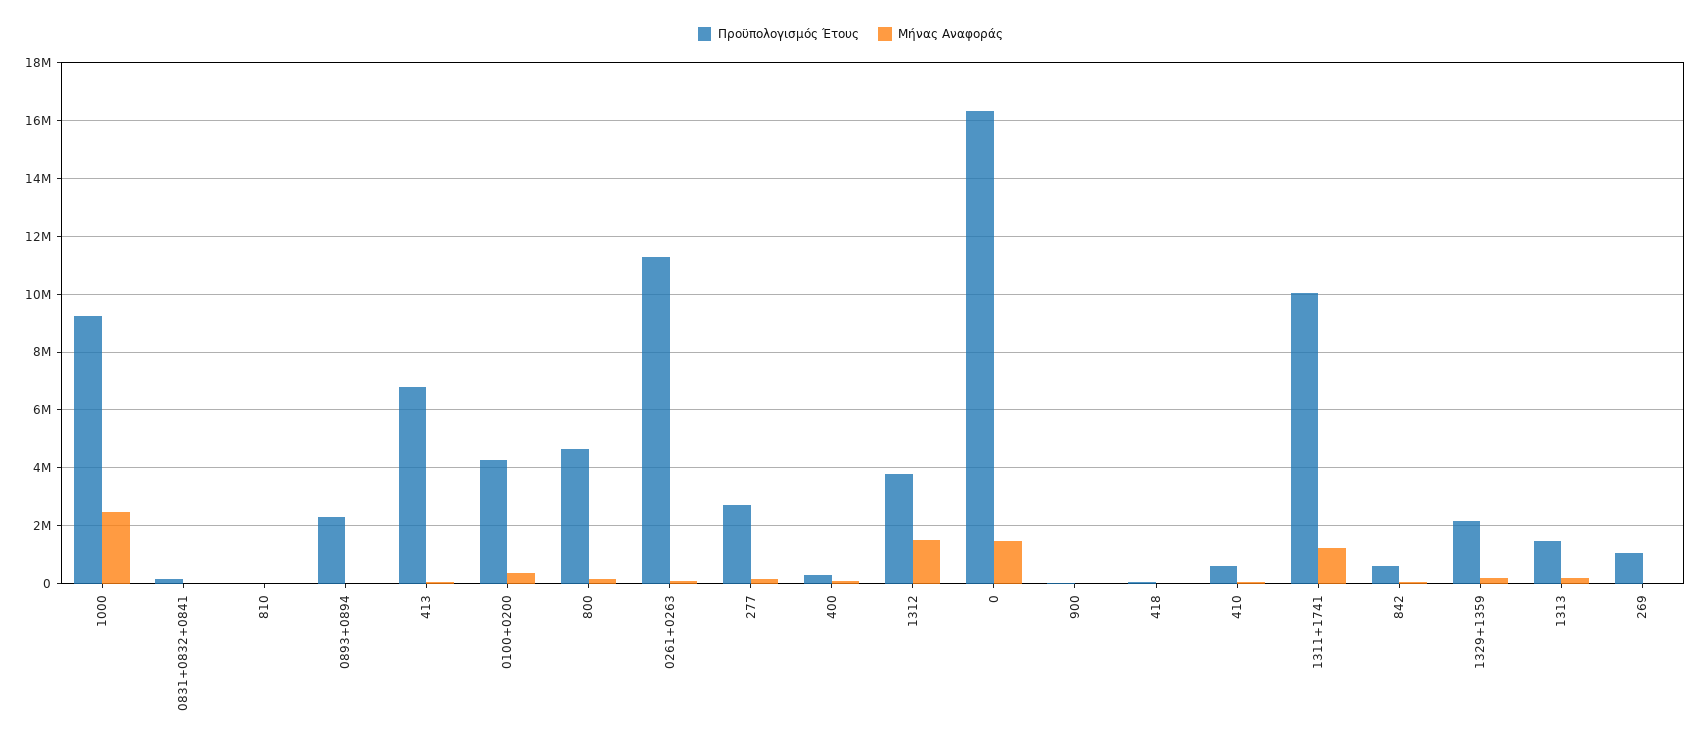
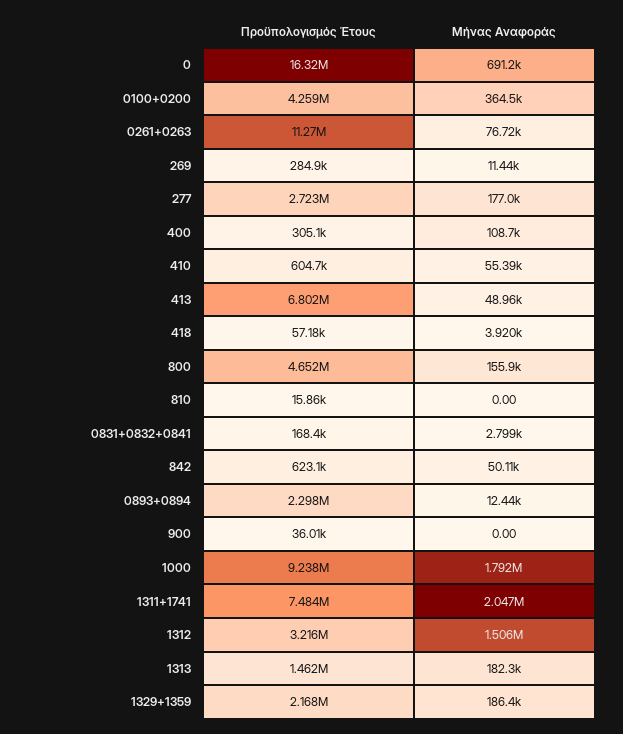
Μήνας Αναφοράς, 1000: 2500000 -> 1792000
Προϋπολογισμός Έτους, 1312: 3750000 -> 3216000
Μήνας Αναφοράς, 0: 1500000 -> 691200
Προϋπολογισμός Έτους, 1311+1741: 10000000 -> 7484000
Μήνας Αναφοράς, 1311+1741: 1250000 -> 2047000
Προϋπολογισμός Έτους, 269: 1000000 -> 284900

